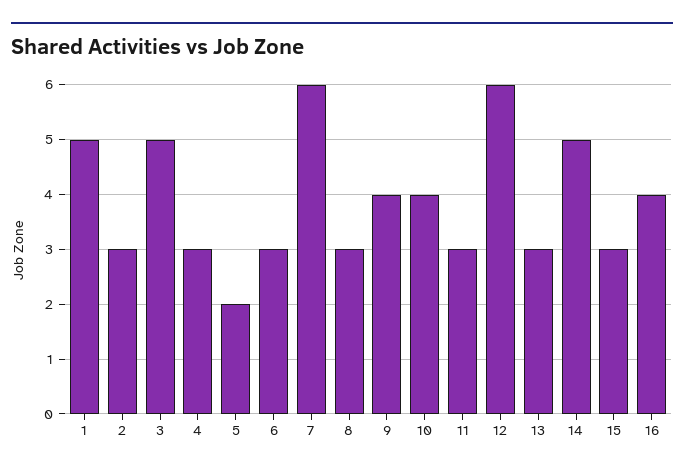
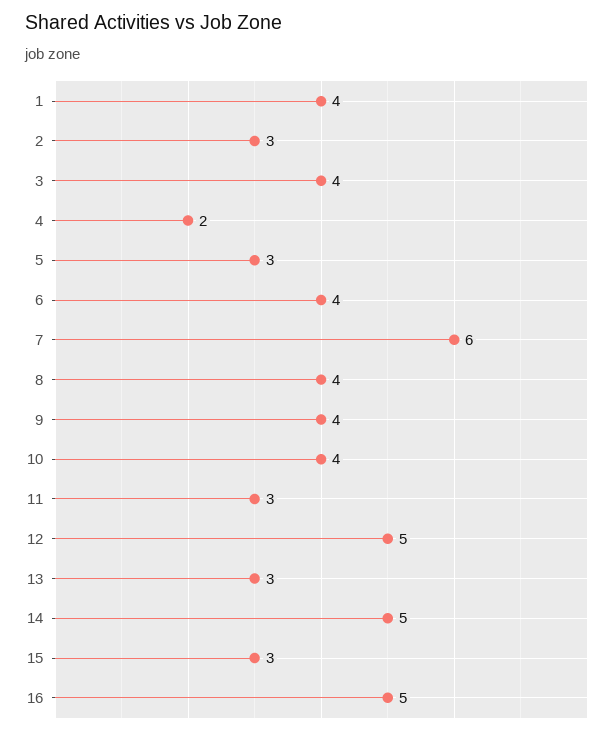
1: 5 -> 4
3: 5 -> 4
4: 3 -> 2
5: 2 -> 3
6: 3 -> 4
8: 3 -> 4
12: 6 -> 5
16: 4 -> 5

